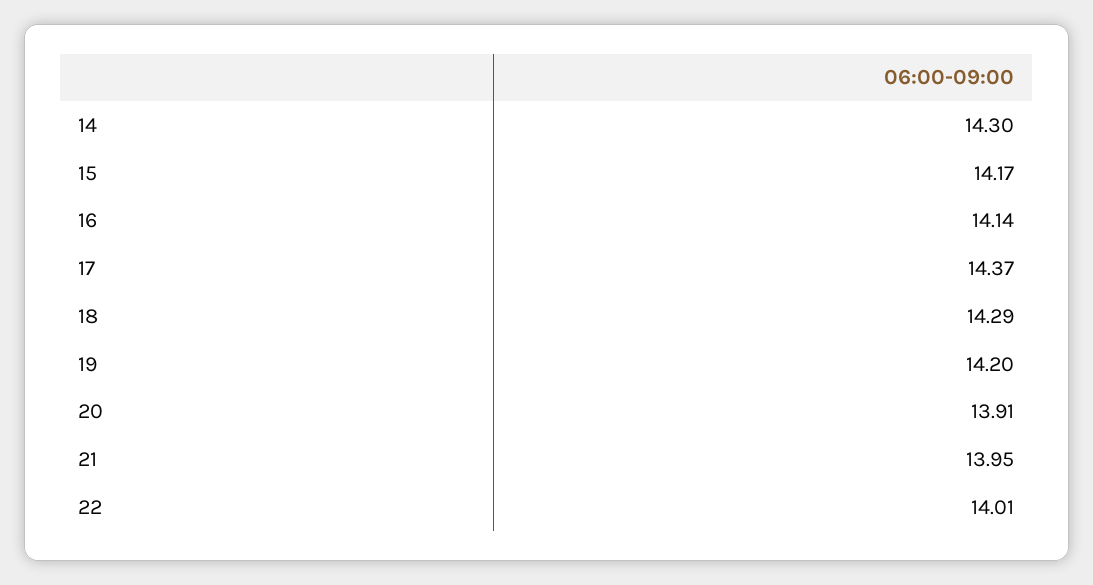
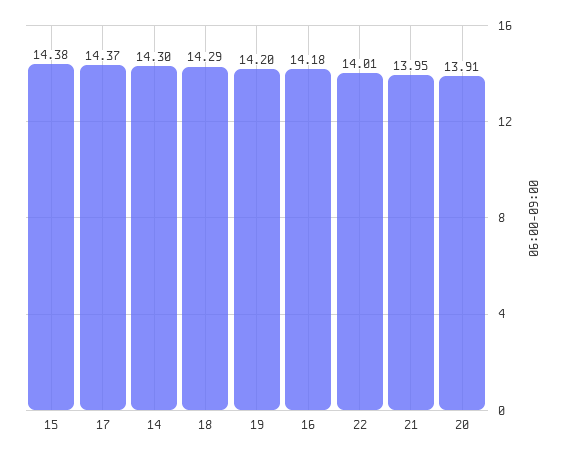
15: 14.17 -> 14.38
16: 14.14 -> 14.18

